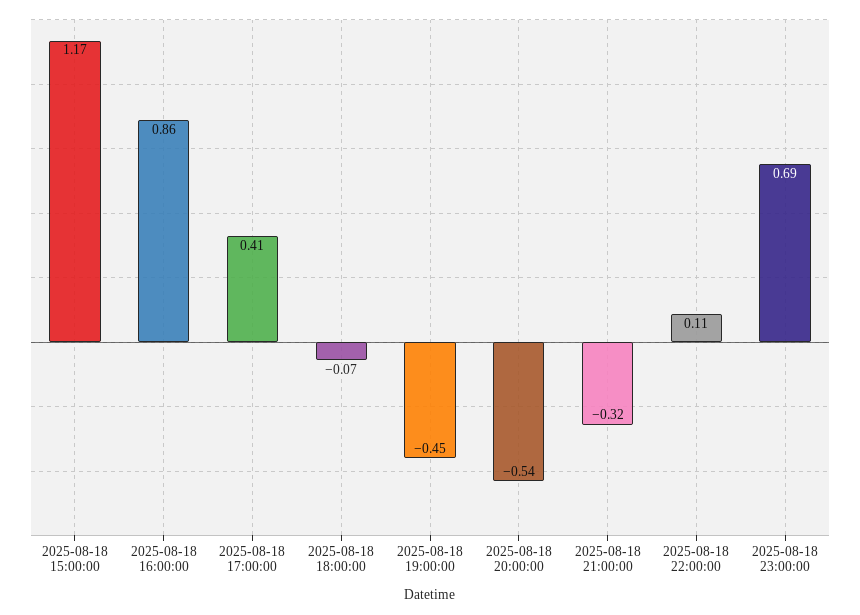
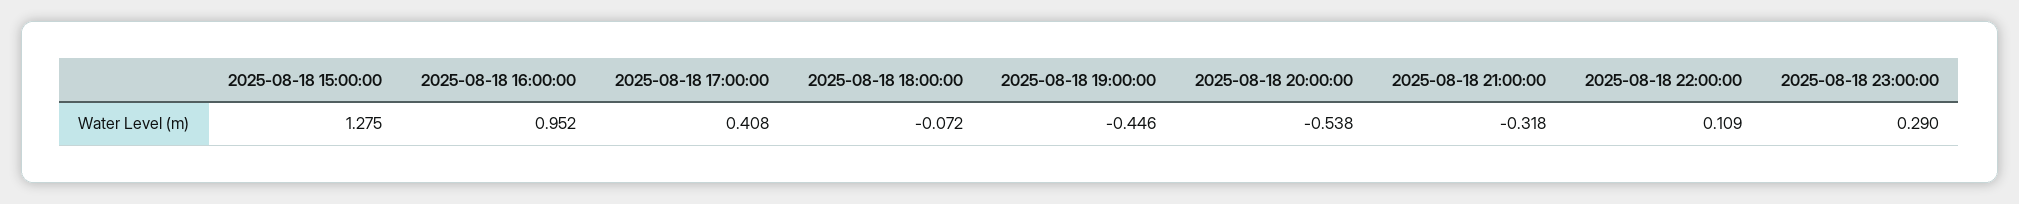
2025-08-18 15:00:00: 1.17 -> 1.275
2025-08-18 16:00:00: 0.86 -> 0.952
2025-08-18 23:00:00: 0.69 -> 0.29

